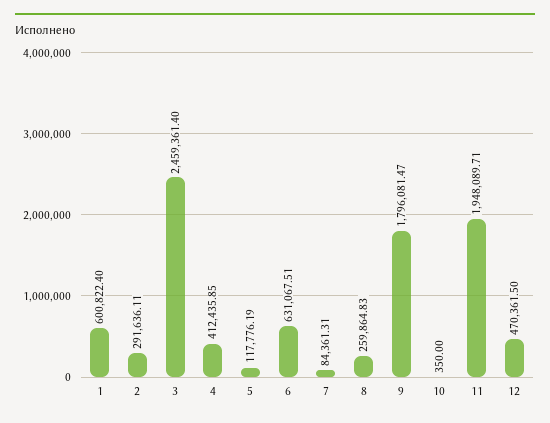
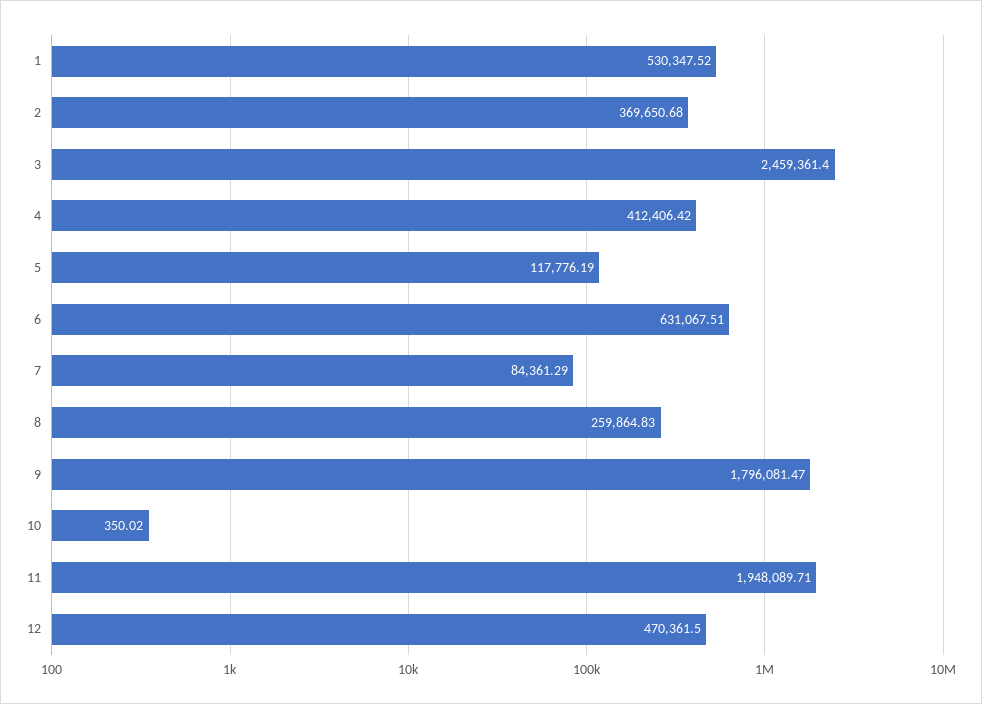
1: 600822.4 -> 530347.52
2: 291636.11 -> 369650.68
4: 412435.85 -> 412406.42
7: 84361.31 -> 84361.29
10: 350 -> 350.02

